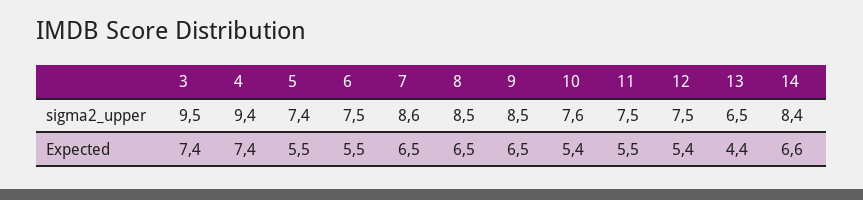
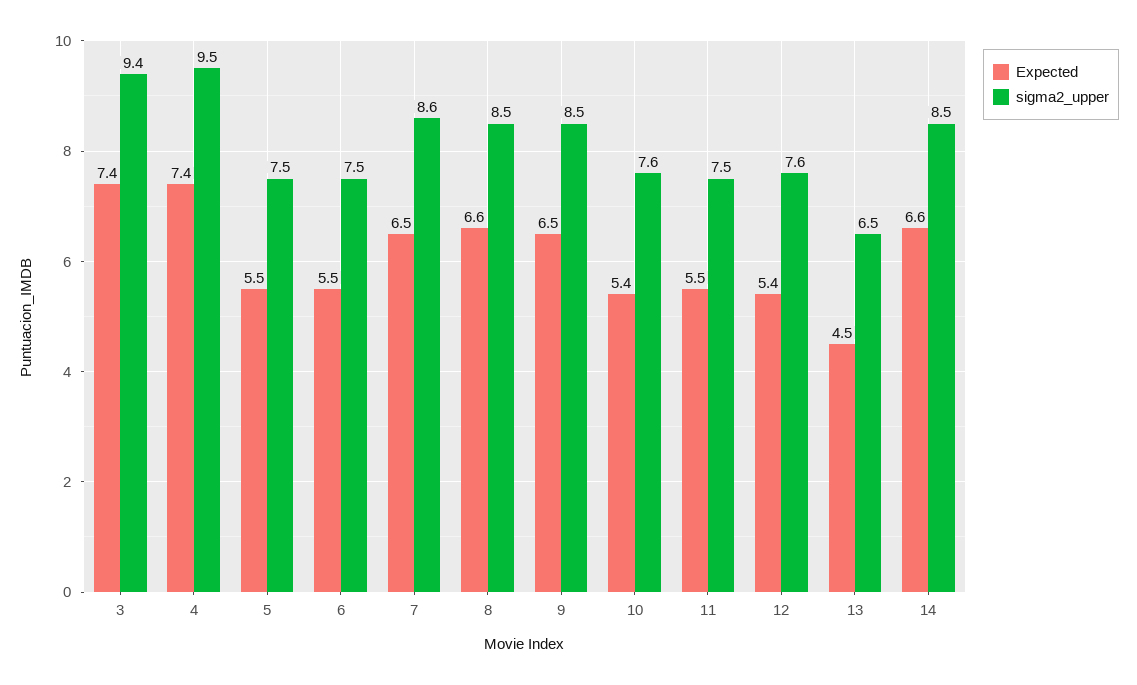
sigma2_upper, 3: 9.5 -> 9.4
sigma2_upper, 4: 9.4 -> 9.5
sigma2_upper, 5: 7.4 -> 7.5
sigma2_upper, 12: 7.5 -> 7.6
sigma2_upper, 14: 8.4 -> 8.5
Expected, 8: 6.5 -> 6.6
Expected, 13: 4.4 -> 4.5

